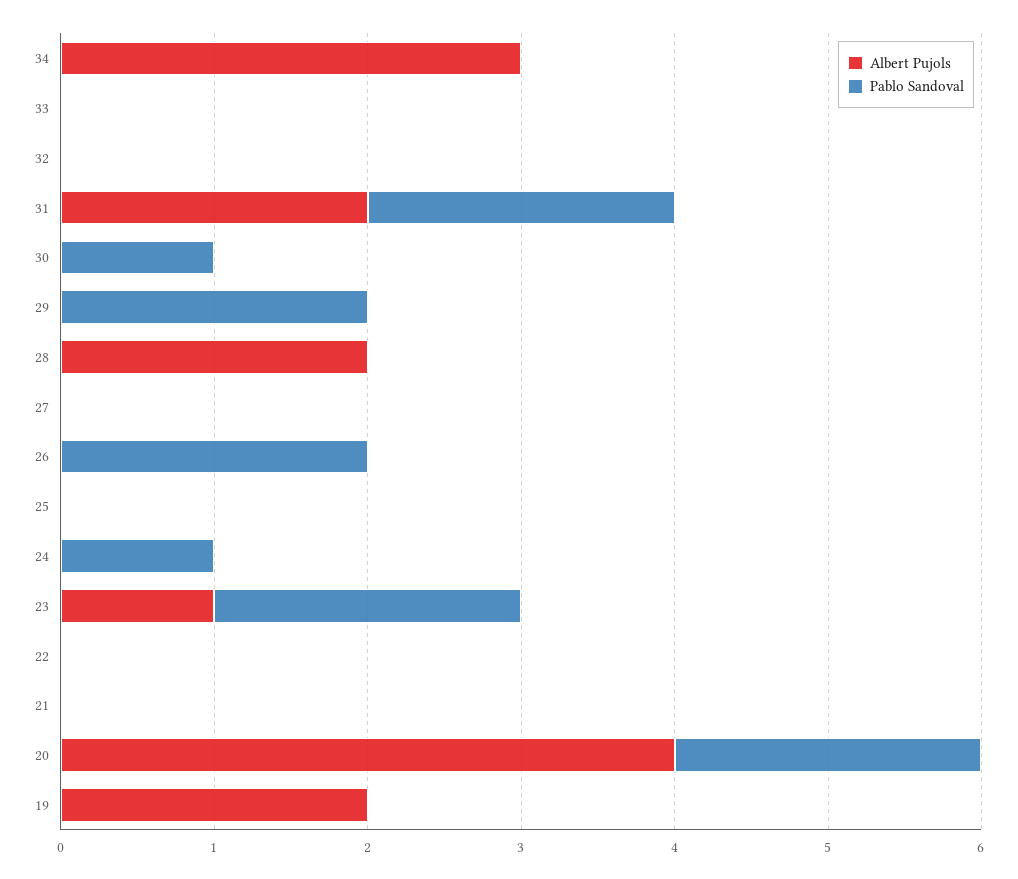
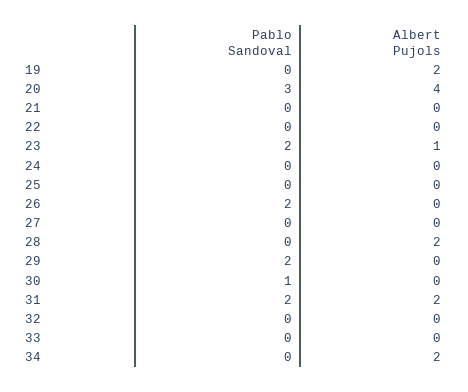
Albert Pujols, 34: 3 -> 2
Pablo Sandoval, 24: 1 -> 0
Pablo Sandoval, 20: 2 -> 3

